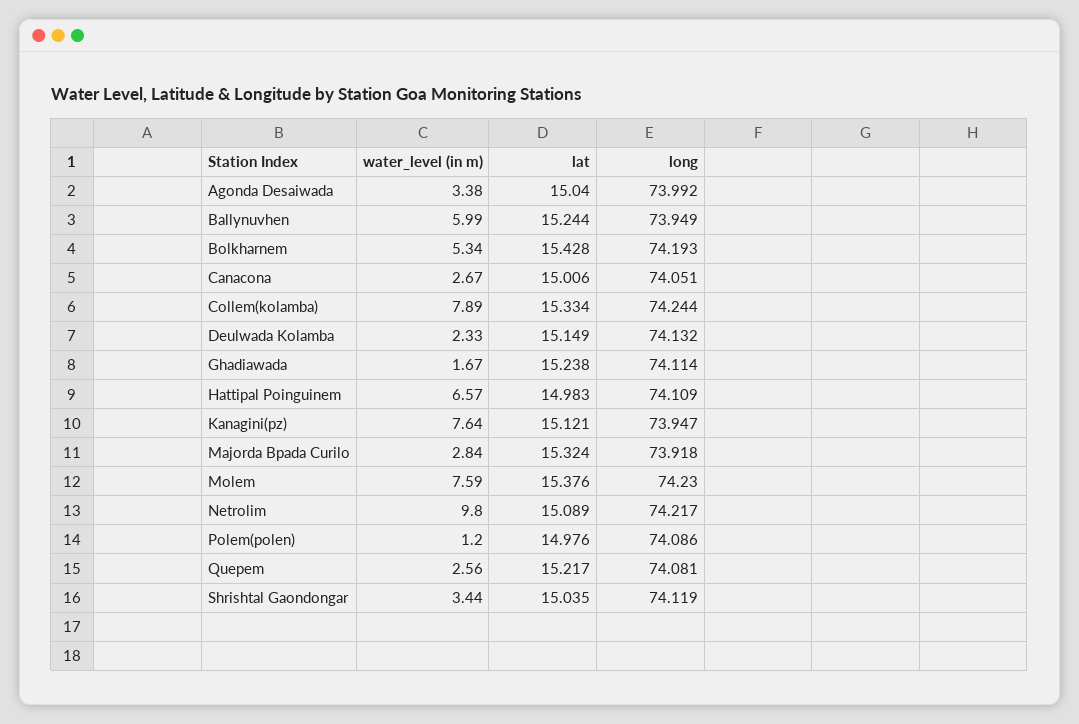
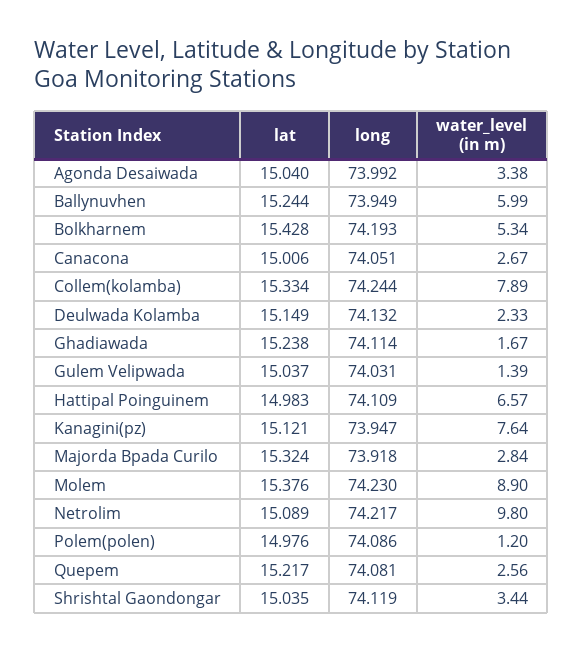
water_level (in m), Molem: 7.59 -> 8.9
lat, Gulem Velipwada: none -> 15.037
long, Gulem Velipwada: none -> 74.031
water_level (in m), Gulem Velipwada: none -> 1.39

